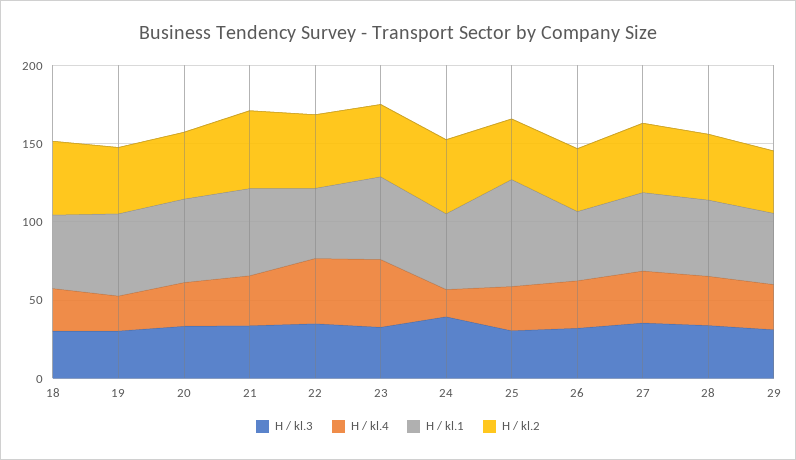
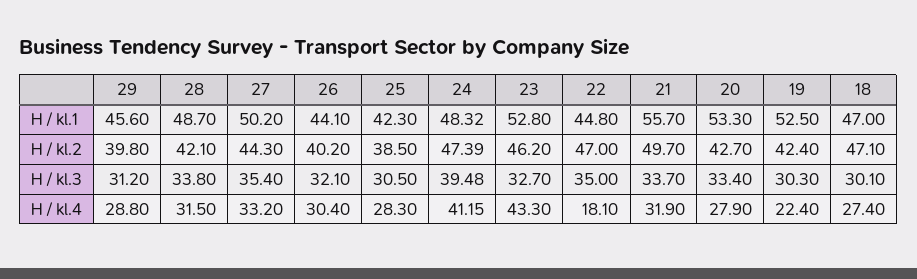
H / kl.4, 22: 40 -> 18.1
H / kl.4, 24: 20 -> 41.15
H / kl.1, 25: 70 -> 42.3

